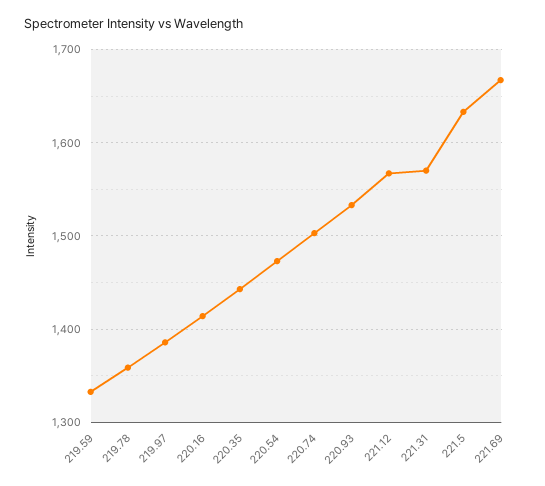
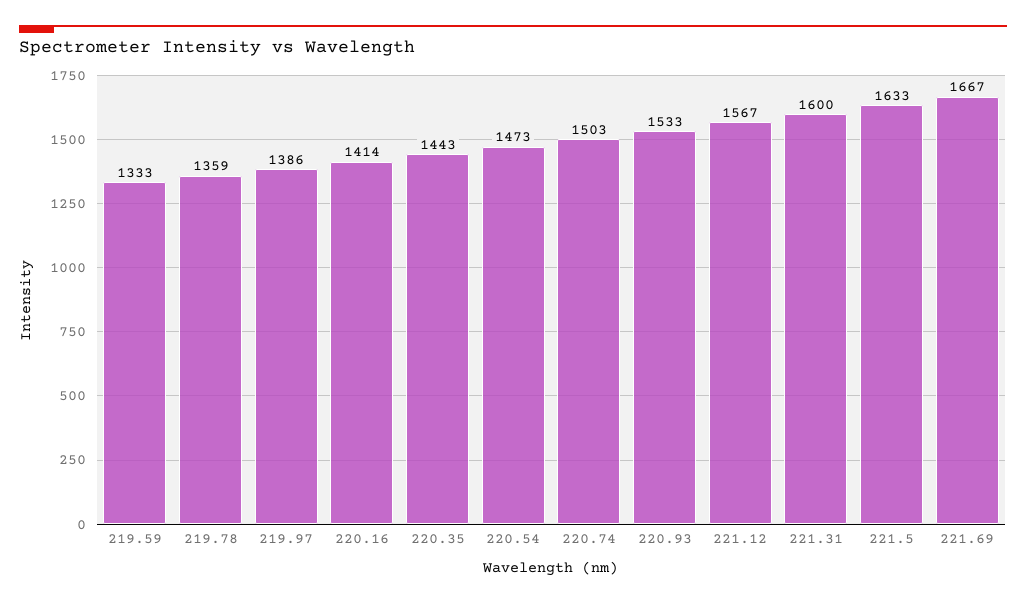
221.31: 1570 -> 1600

